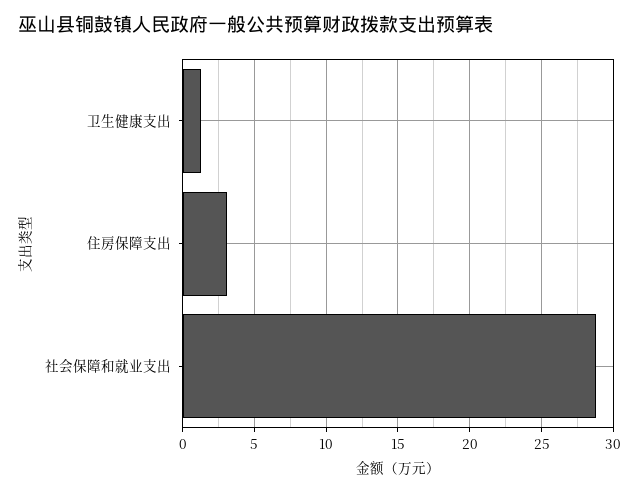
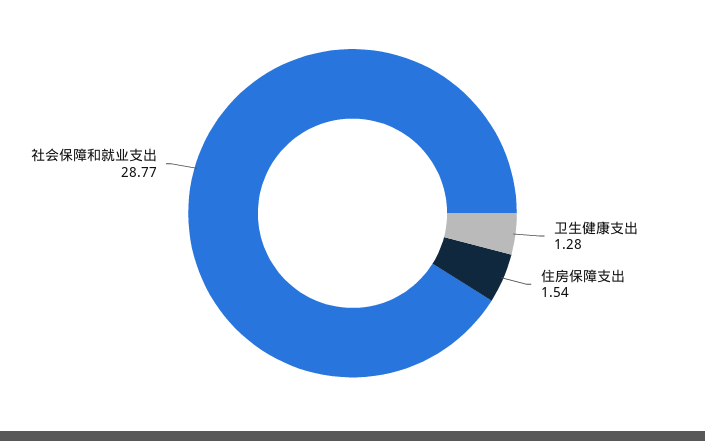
住房保障支出: 3 -> 1.54

